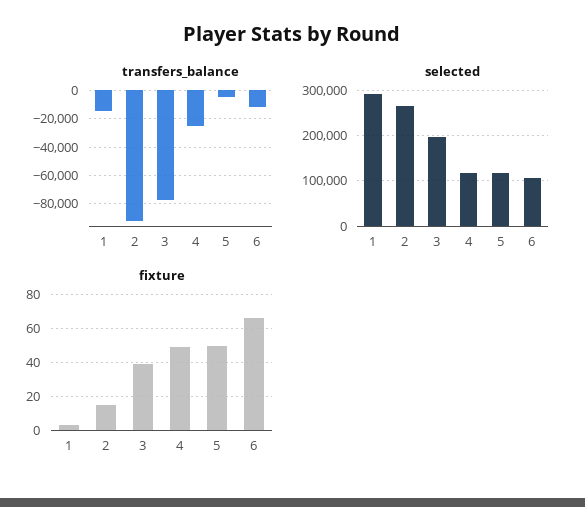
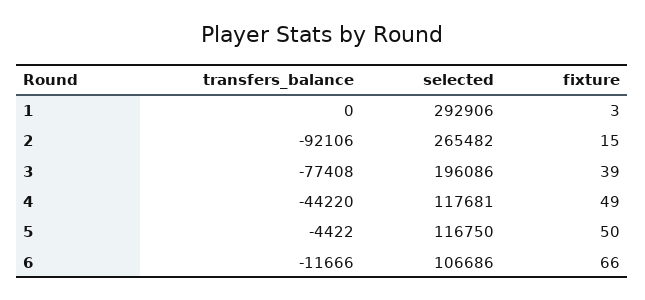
transfers_balance, 1: -15000 -> 0
transfers_balance, 4: -25000 -> -44220

